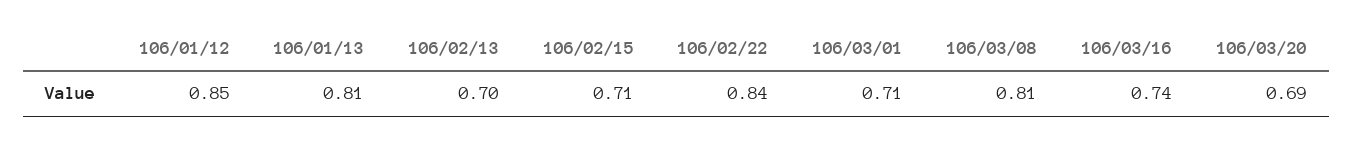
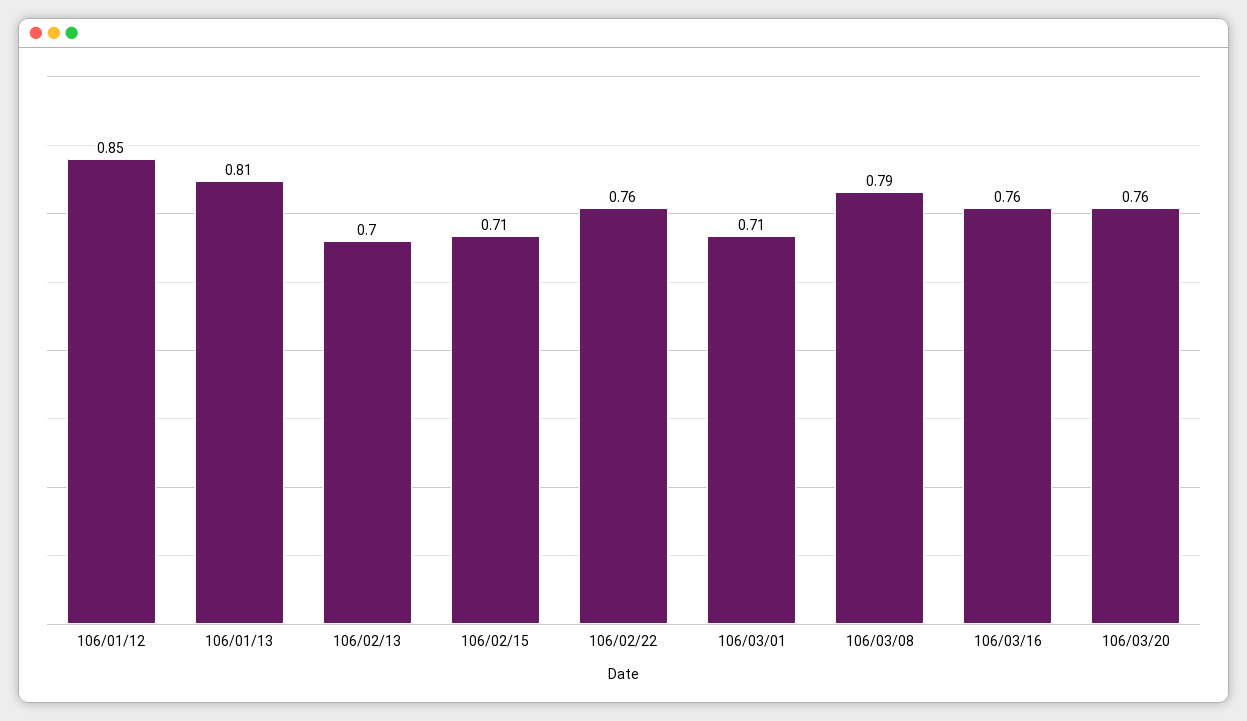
106/02/22: 0.84 -> 0.76
106/03/08: 0.81 -> 0.79
106/03/16: 0.74 -> 0.76
106/03/20: 0.69 -> 0.76

